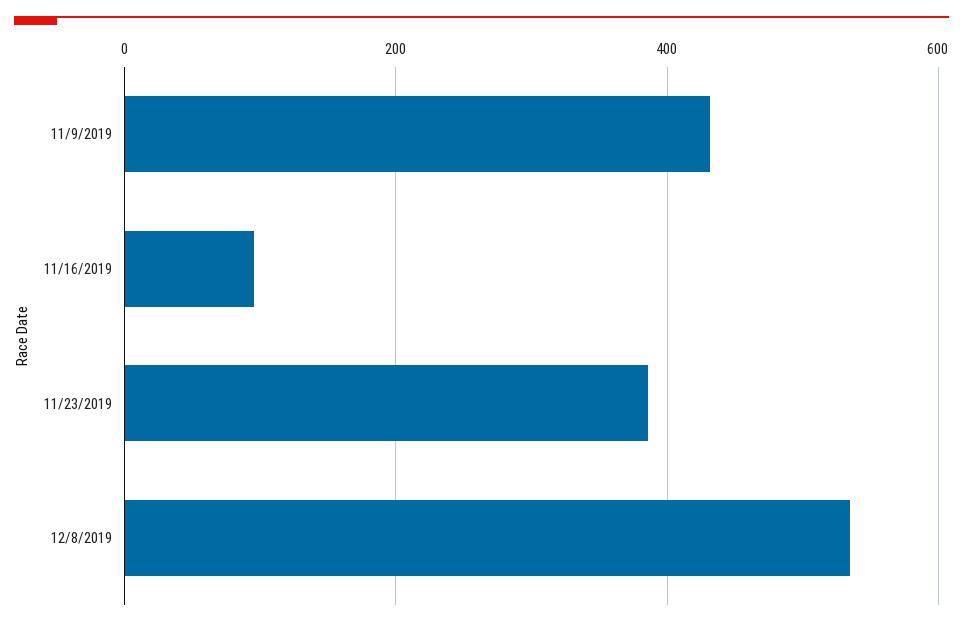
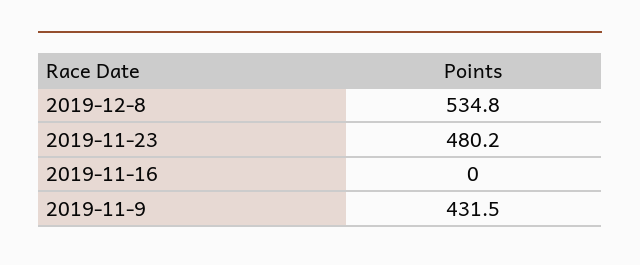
11/16/2019: 100 -> 0
11/23/2019: 380 -> 480.2

